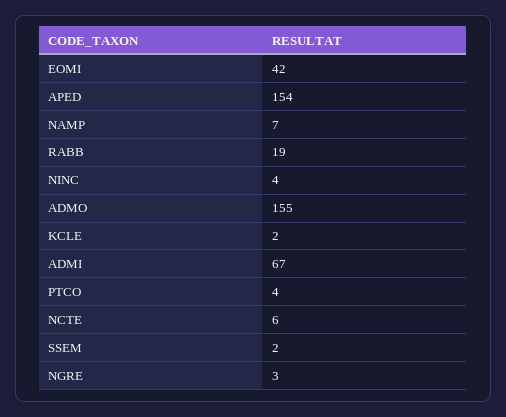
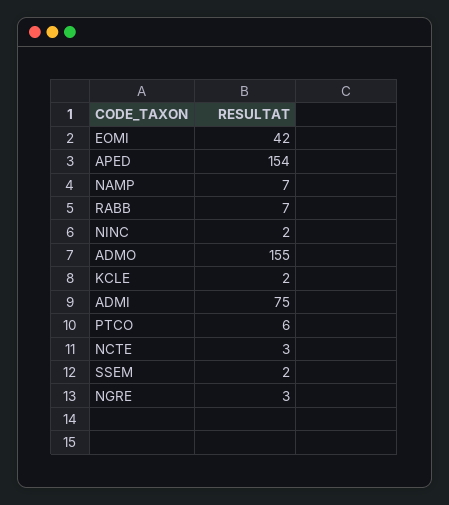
RABB: 19 -> 7
NINC: 4 -> 2
ADMI: 67 -> 75
PTCO: 4 -> 6
NCTE: 6 -> 3

